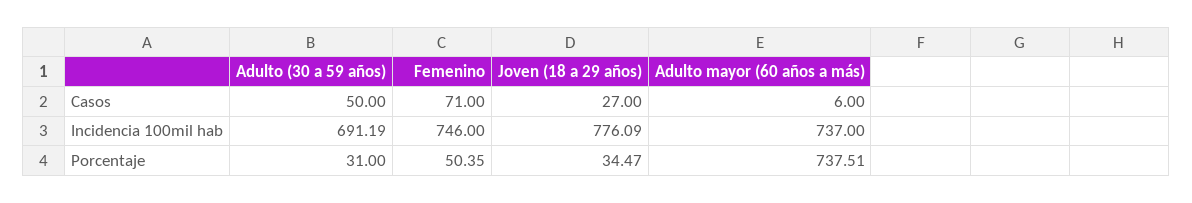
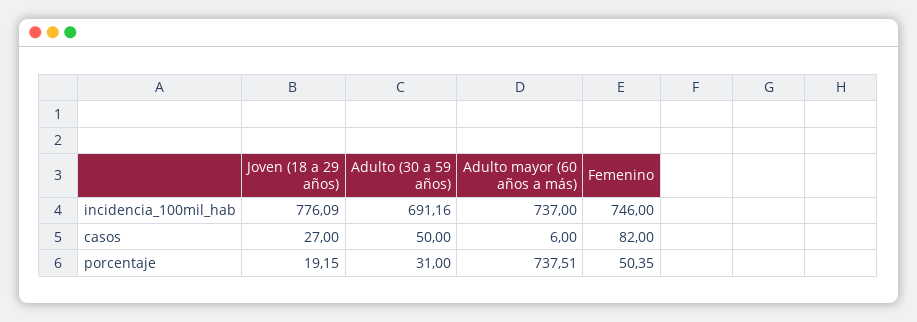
Femenino, Casos: 71 -> 82
Adulto (30 a 59 años), Incidencia 100mil hab: 691.19 -> 691.16
Joven (18 a 29 años), Porcentaje: 34.47 -> 19.15

